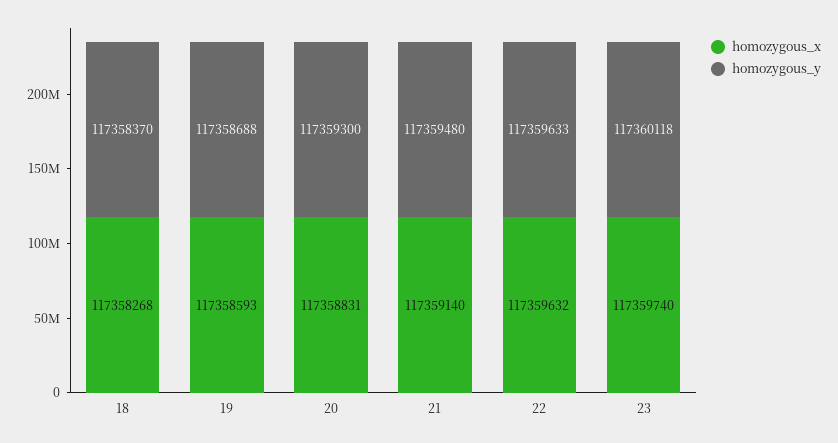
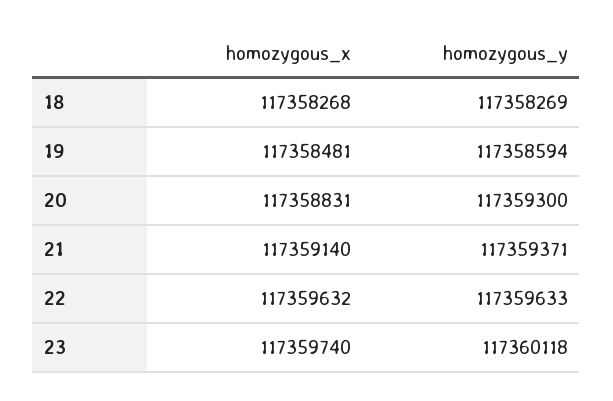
homozygous_y, 18: 117358370 -> 117358269
homozygous_x, 19: 117358593 -> 117358481
homozygous_y, 19: 117358688 -> 117358594
homozygous_y, 21: 117359480 -> 117359371

